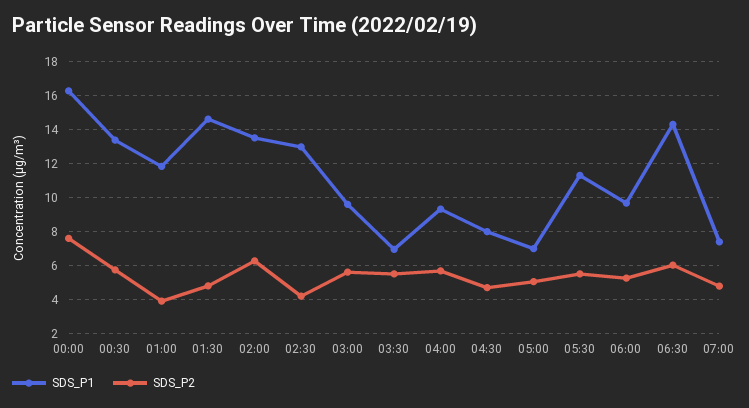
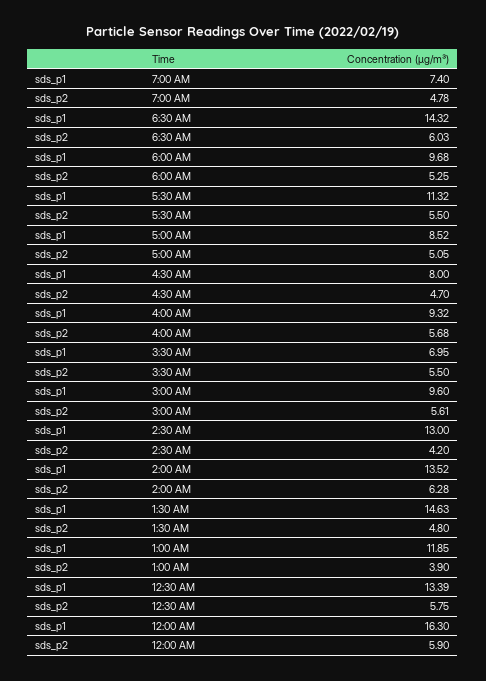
SDS_P2, 00:00: 7.5 -> 5.9
SDS_P1, 05:00: 7 -> 8.52

